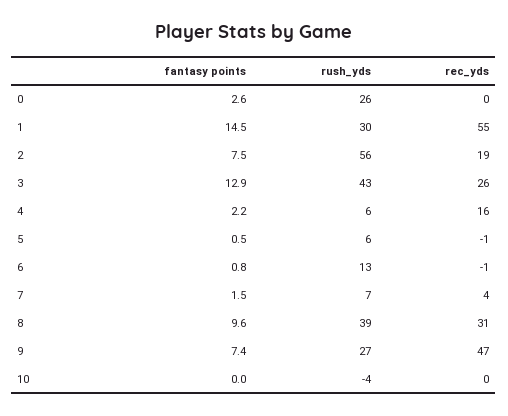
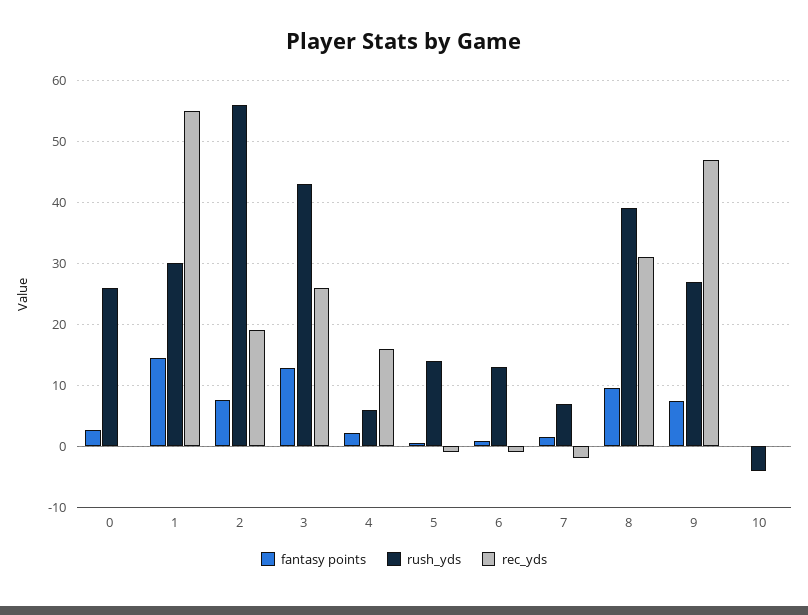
rush_yds, 5: 6 -> 14
rec_yds, 7: 4 -> -2

